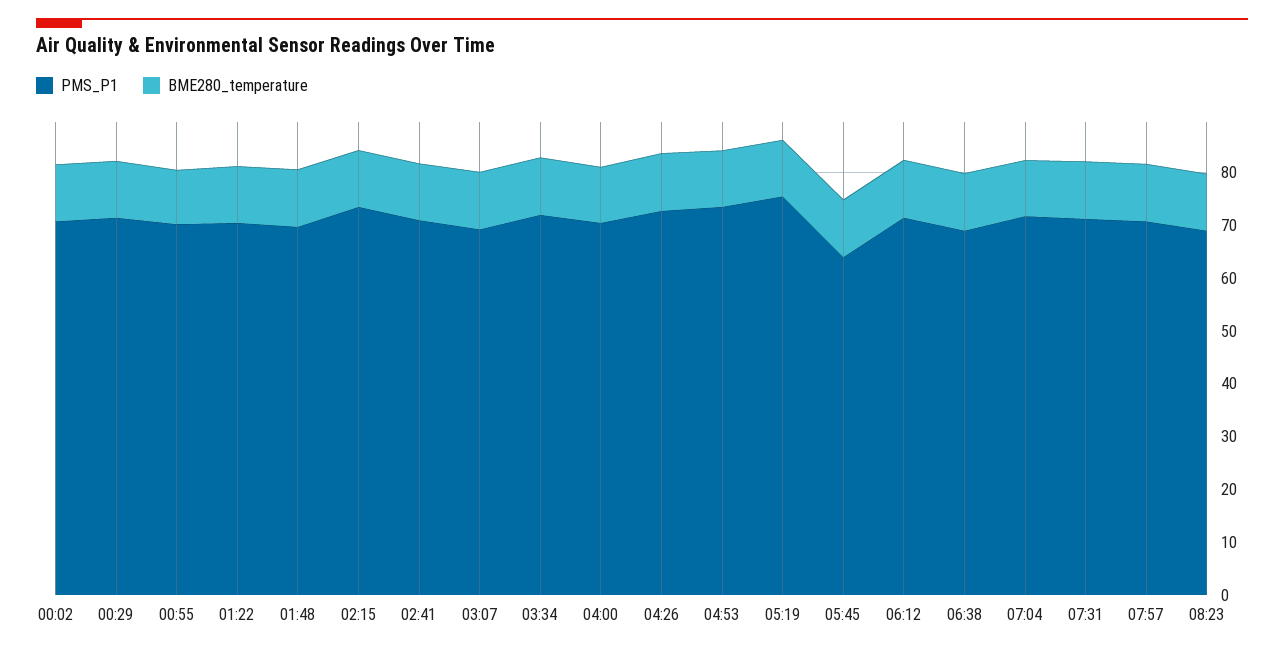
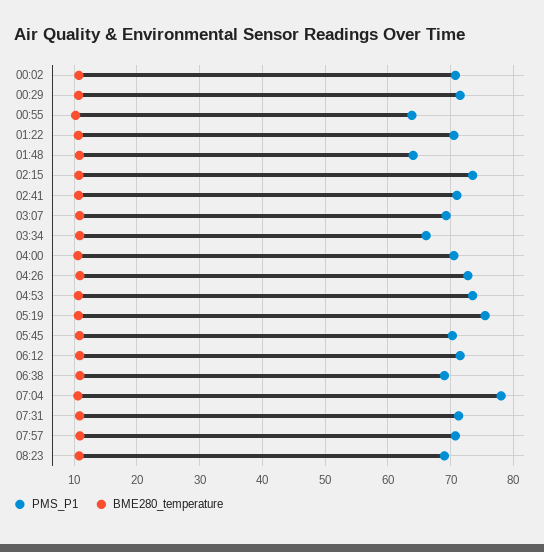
PMS_P1, 00:55: 70 -> 64
PMS_P1, 01:48: 70 -> 64
PMS_P1, 03:34: 72 -> 66
PMS_P1, 05:45: 64 -> 70
PMS_P1, 07:04: 72 -> 78

